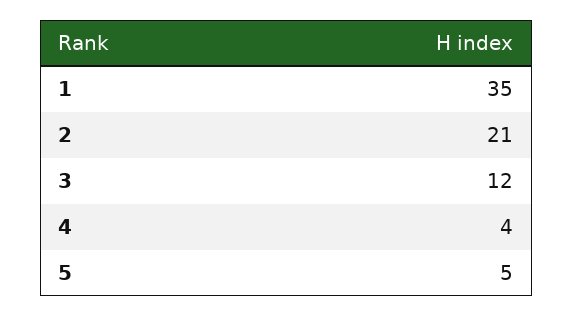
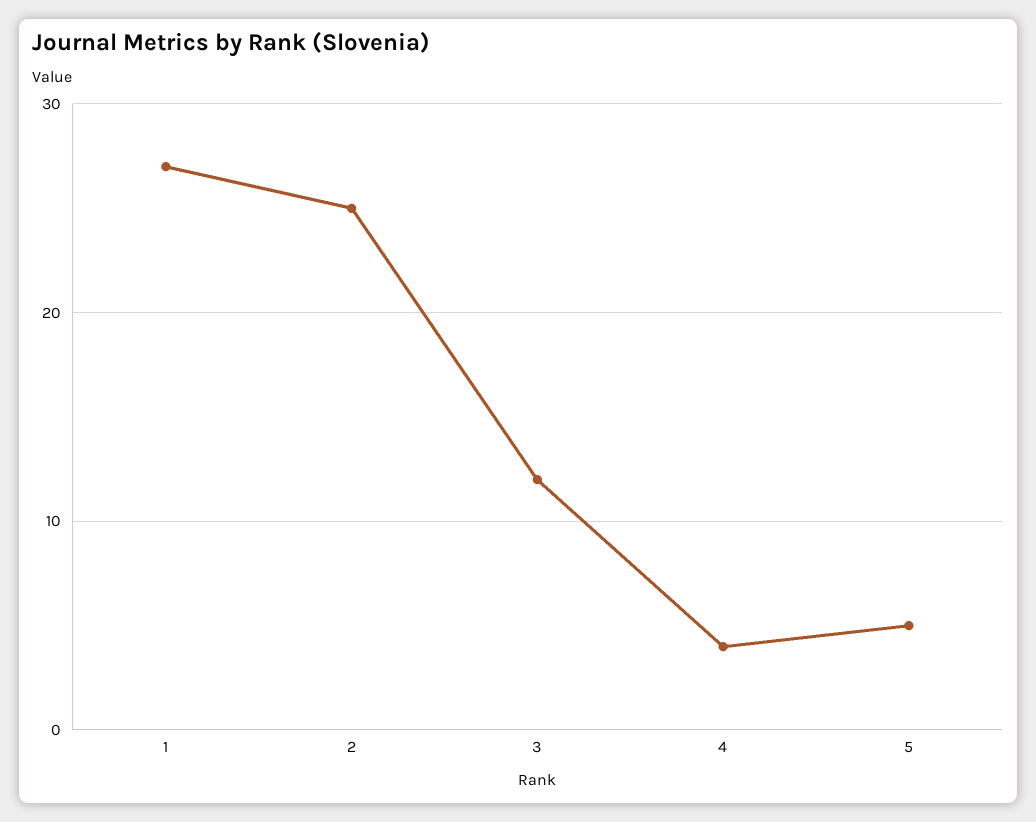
1: 35 -> 27
2: 21 -> 25

